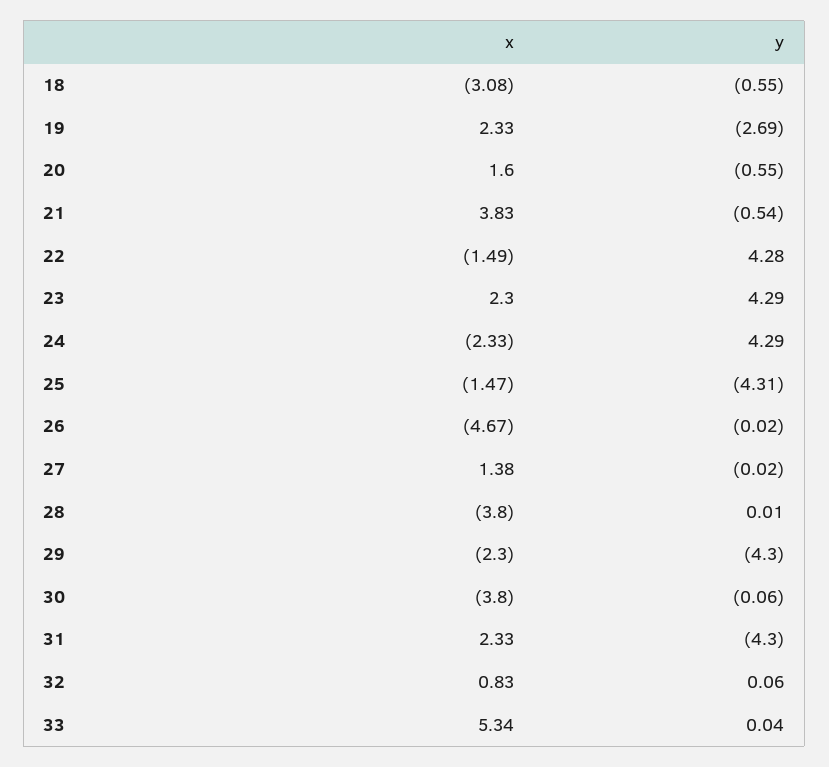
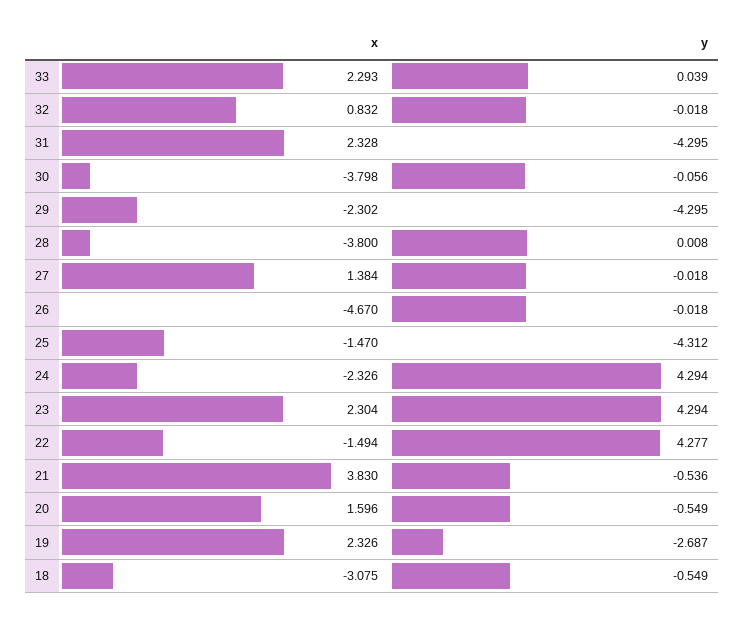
y, 32: 0.06 -> -0.018
x, 33: 5.34 -> 2.293

